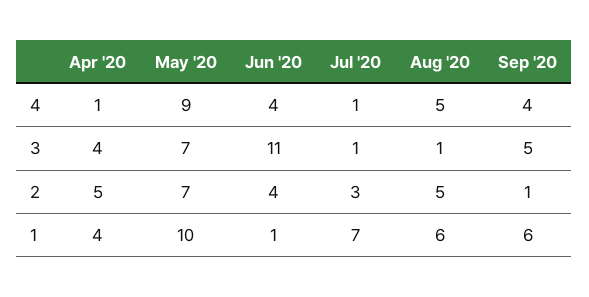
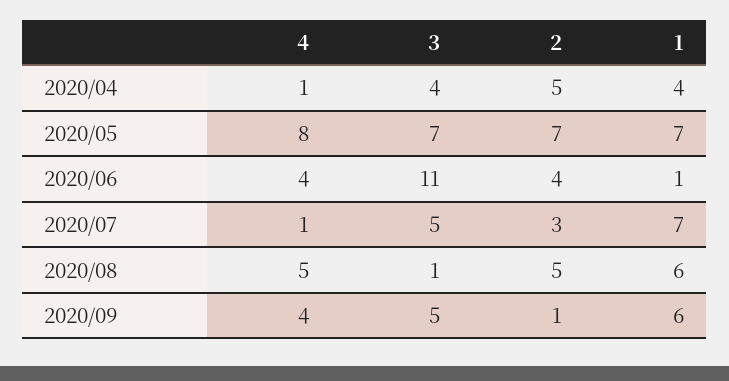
May '20, 4: 9 -> 8
Jul '20, 3: 1 -> 5
May '20, 1: 10 -> 7

